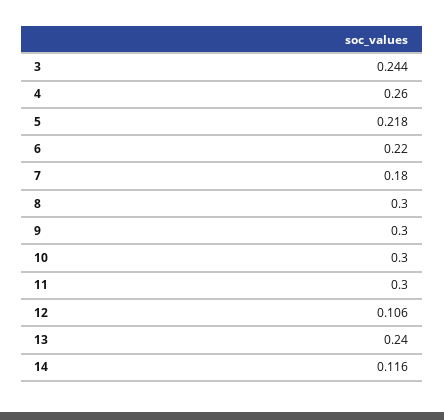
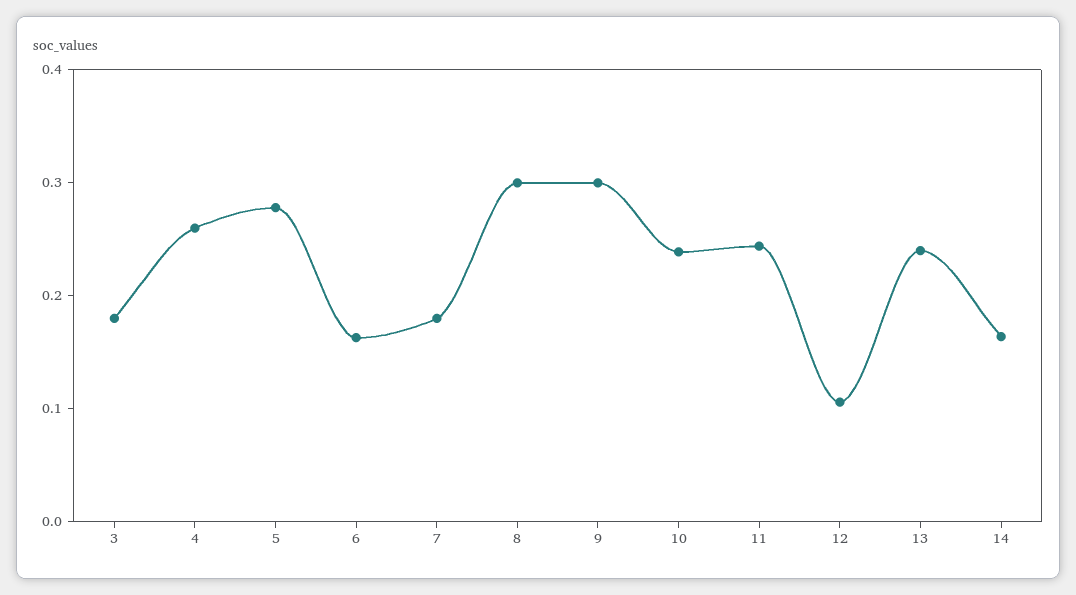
3: 0.244 -> 0.18
5: 0.218 -> 0.28
6: 0.22 -> 0.16
10: 0.3 -> 0.24
11: 0.3 -> 0.24
14: 0.116 -> 0.16

